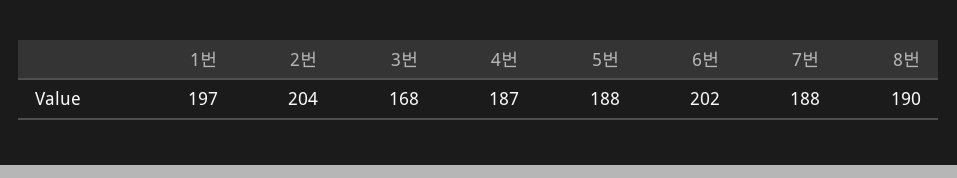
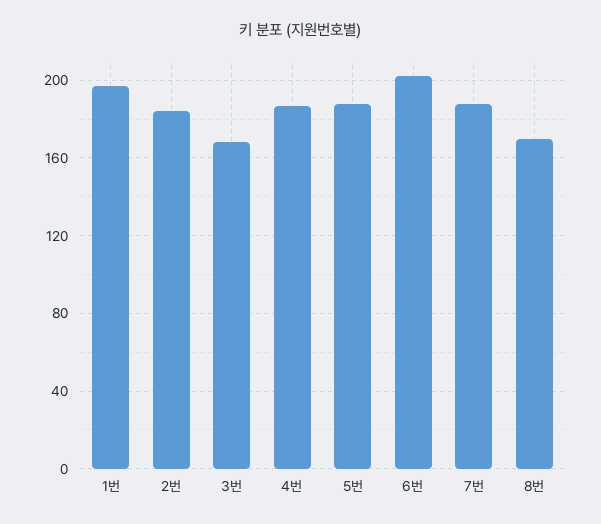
2번: 204 -> 185
8번: 190 -> 170

